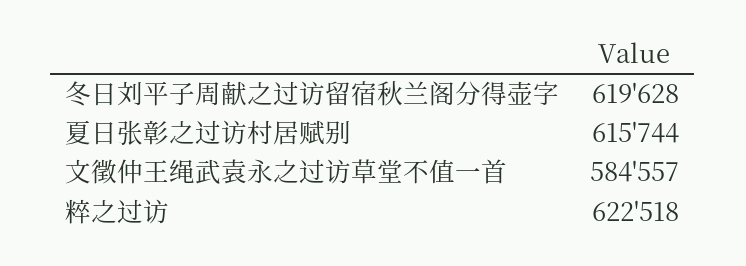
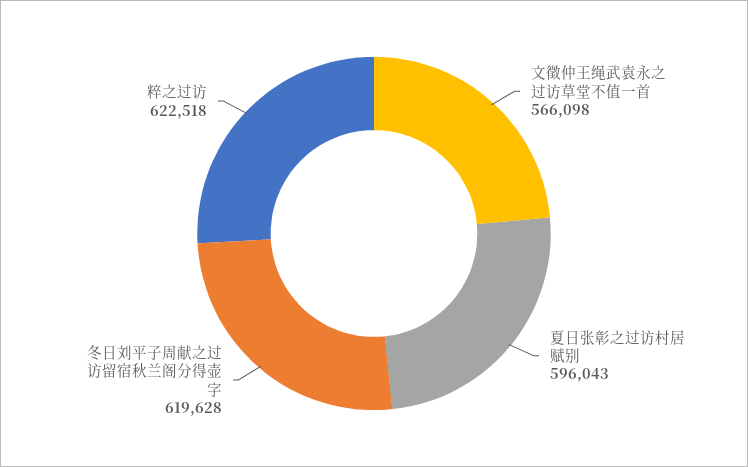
夏日张彰之过访村居赋别: 615744 -> 596043
文徵仲王绳武袁永之过访草堂不值一首: 584557 -> 566098

